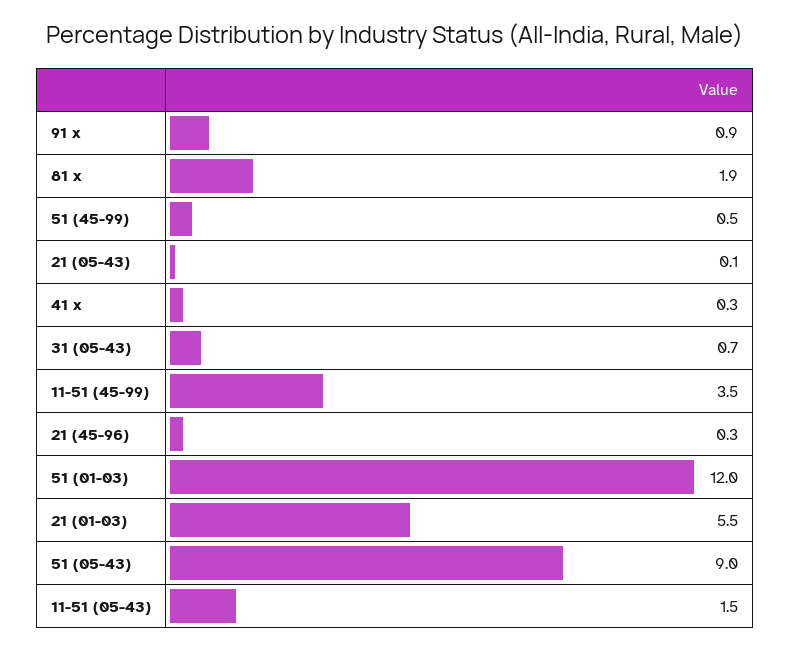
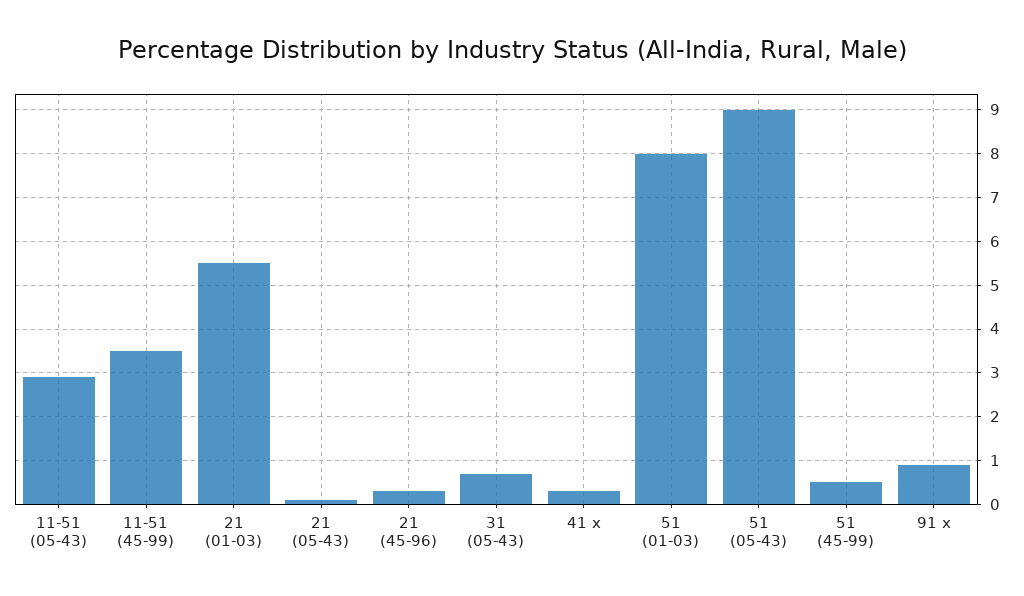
81 x: 1.9 -> none
51 (01-03): 12 -> 8
11-51 (05-43): 1.5 -> 3

